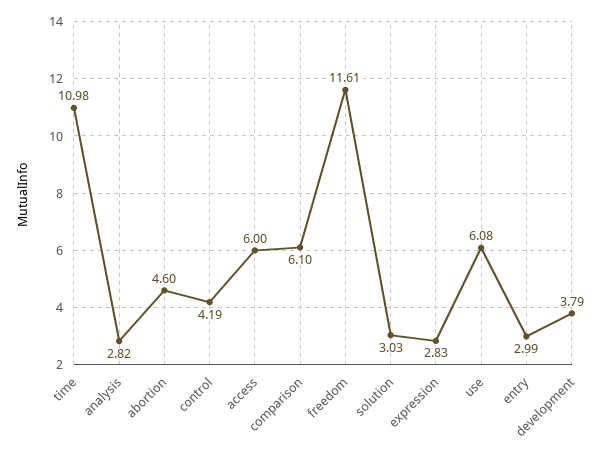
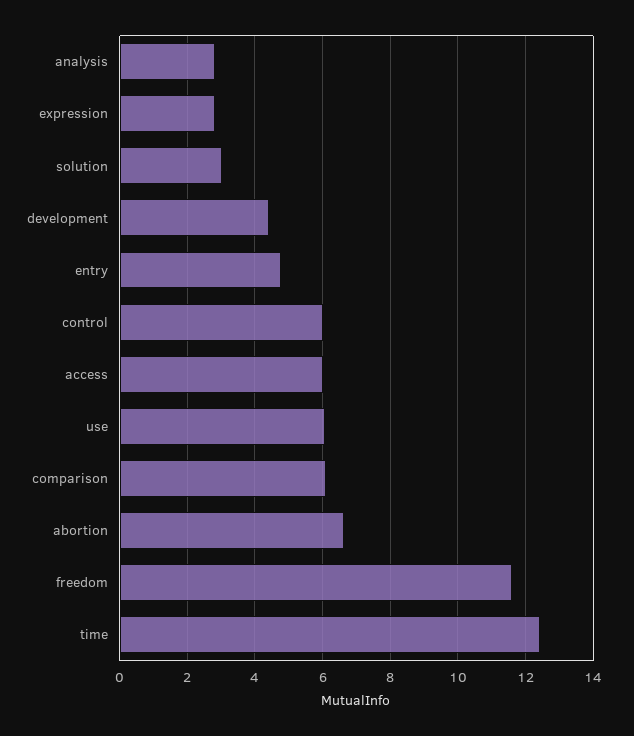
time: 10.98 -> 12.4
abortion: 4.6 -> 6.6
control: 4.19 -> 6
entry: 2.99 -> 4.8
development: 3.79 -> 4.4

